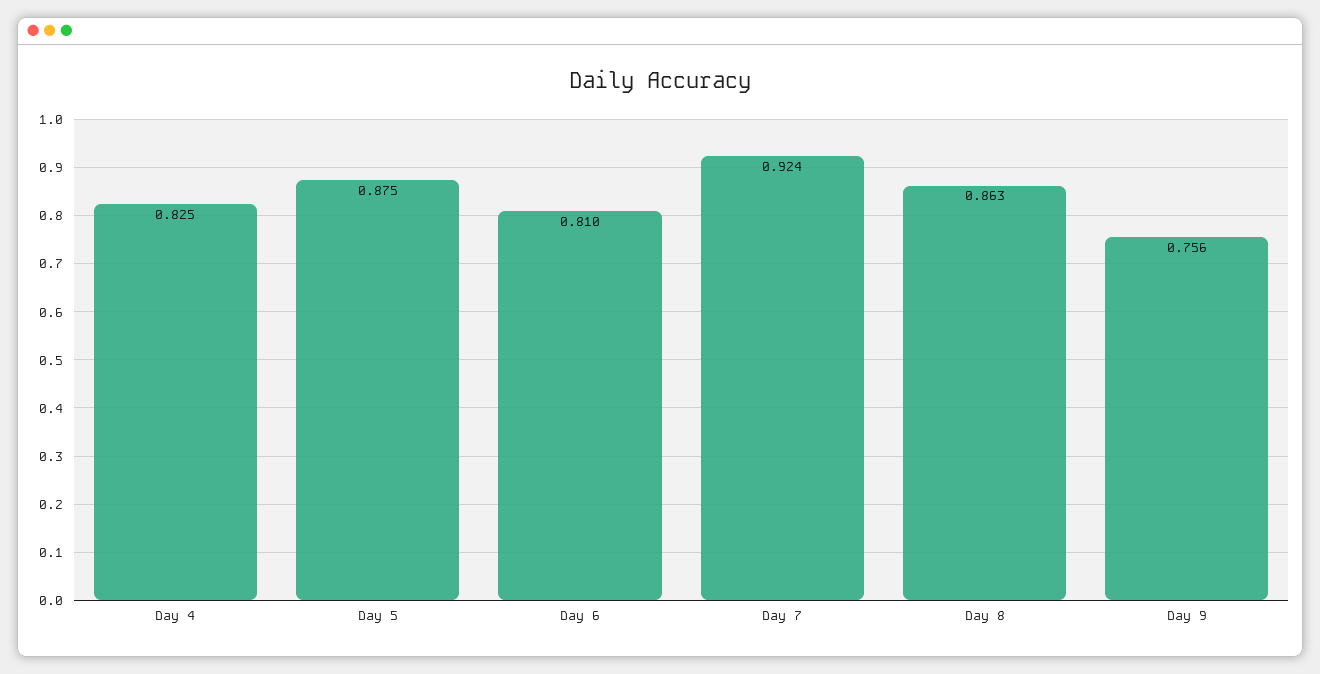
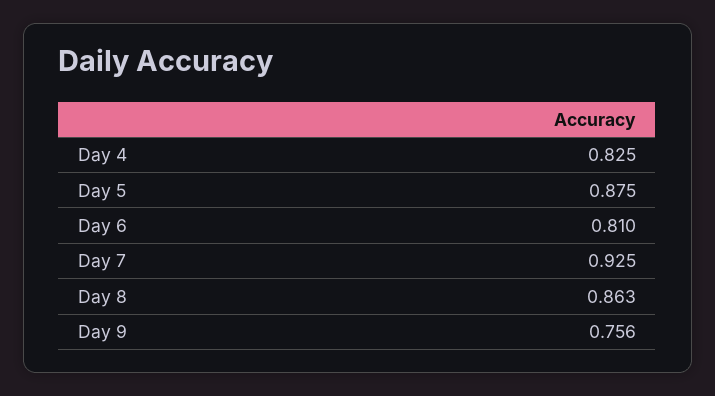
Day 7: 0.924 -> 0.925

